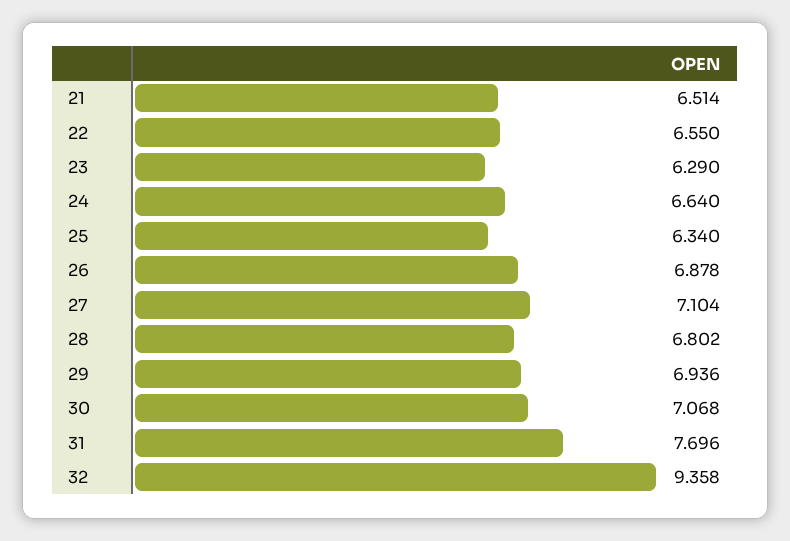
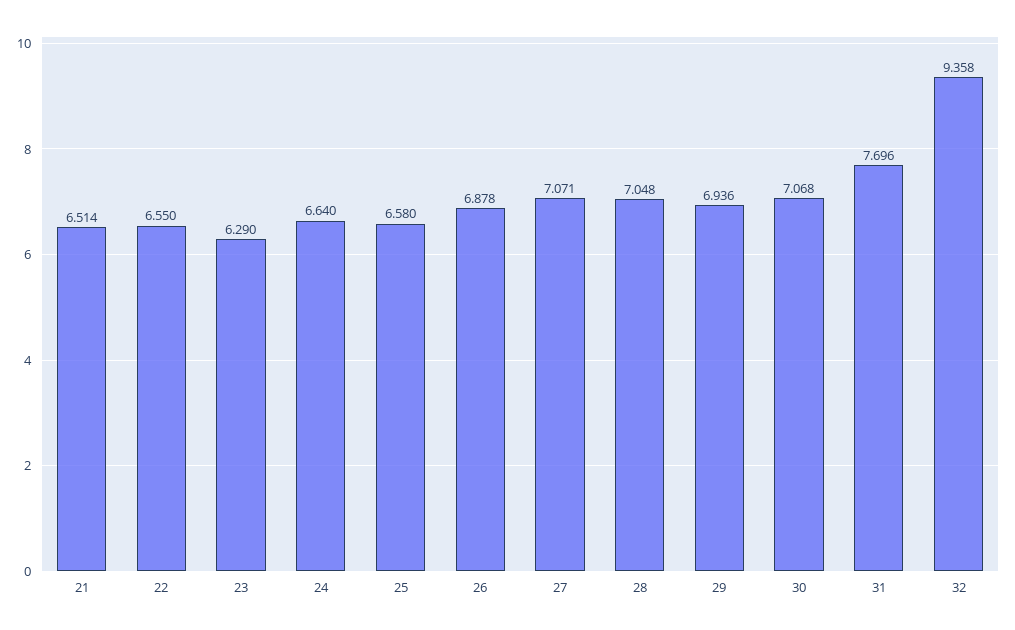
25: 6.34 -> 6.58
27: 7.104 -> 7.071
28: 6.802 -> 7.048

